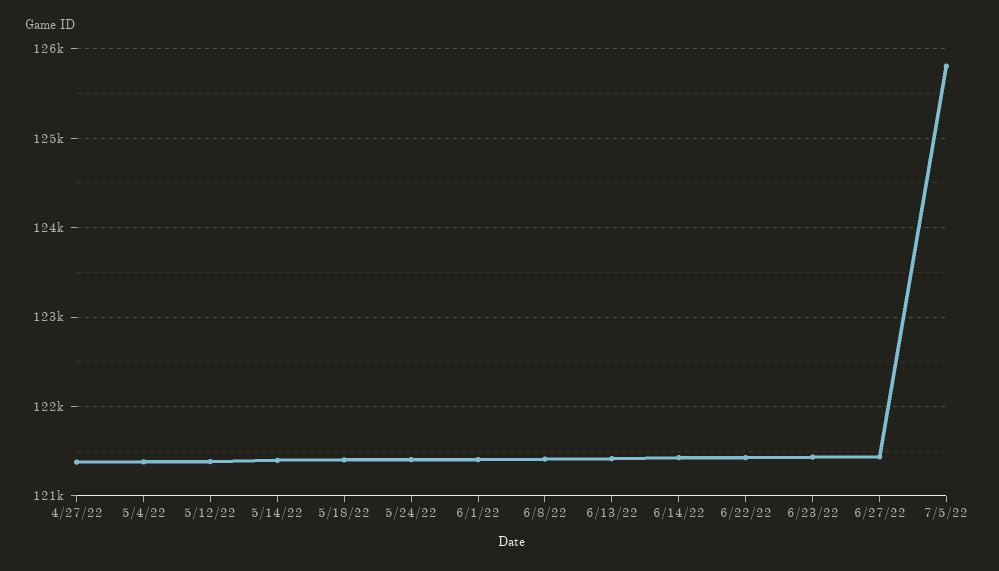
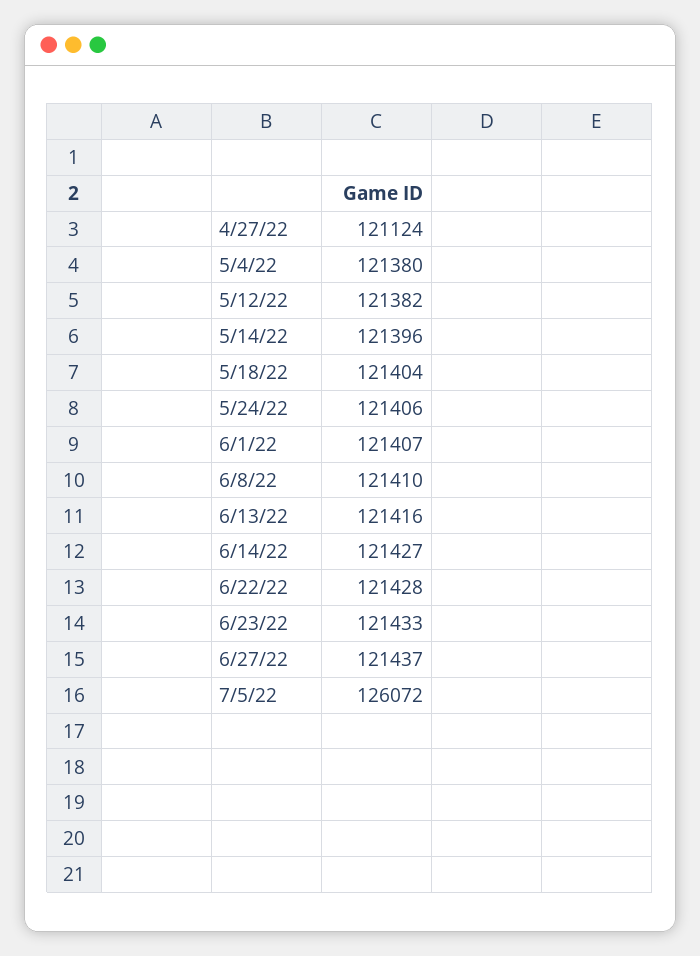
4/27/22: 121400 -> 121124
7/5/22: 125800 -> 126072

